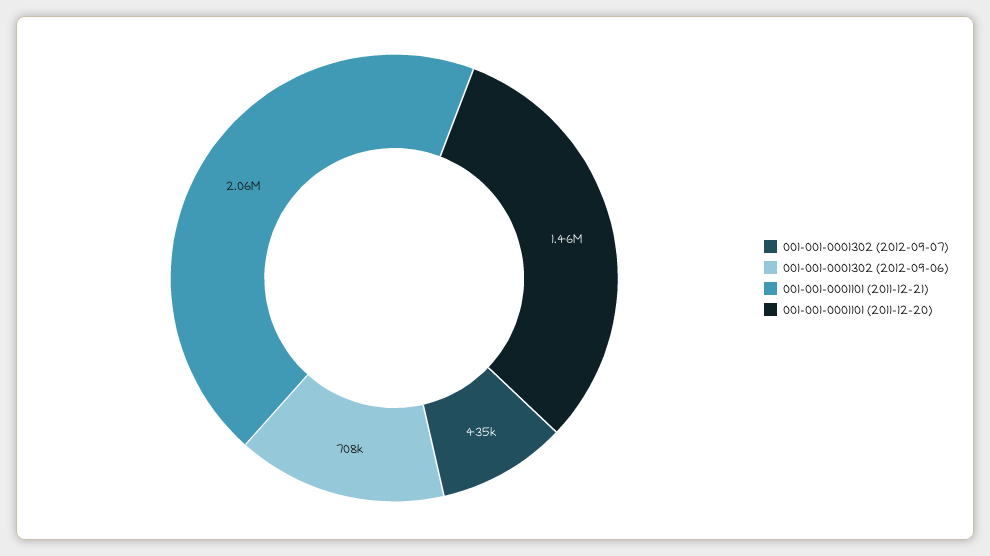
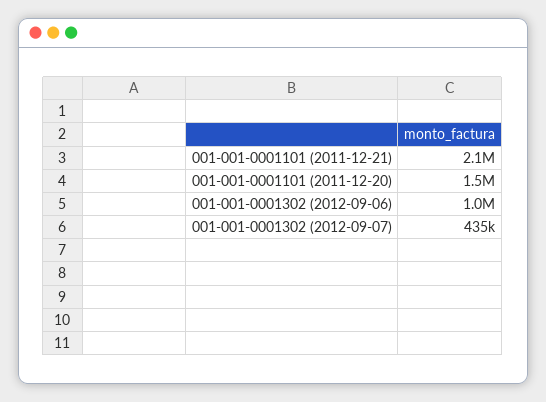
001-001-0001302 (2012-09-06): 708000 -> 1000000

